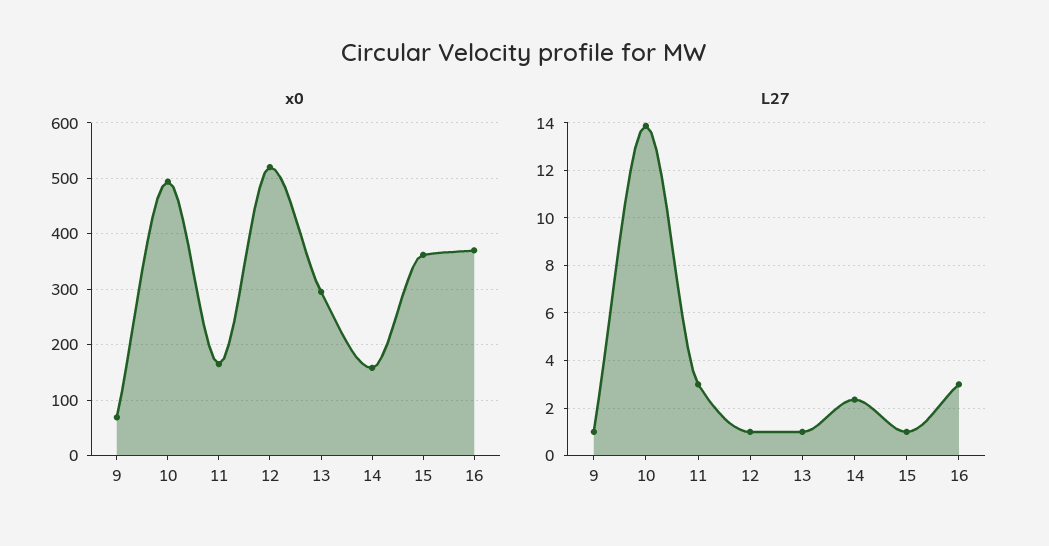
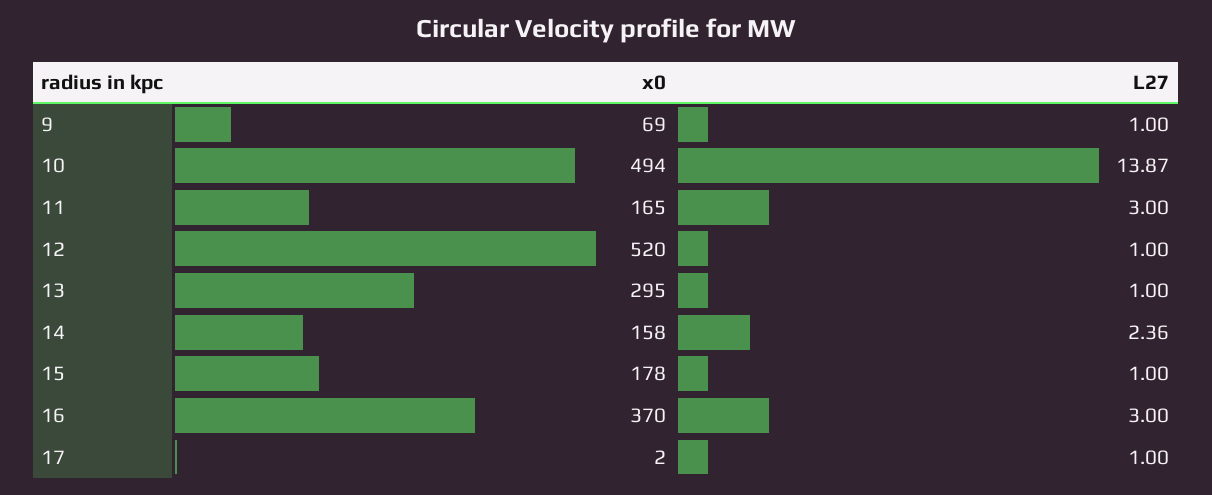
x0, 15: 360 -> 178
x0, 17: none -> 2
L27, 17: none -> 1

